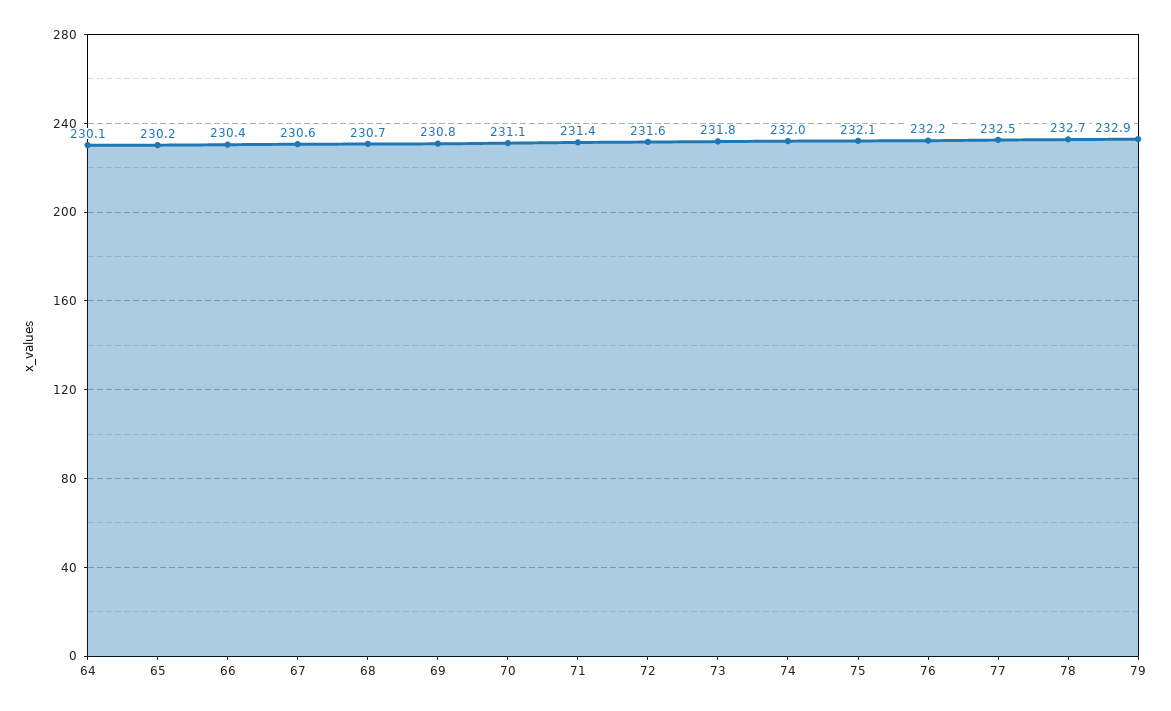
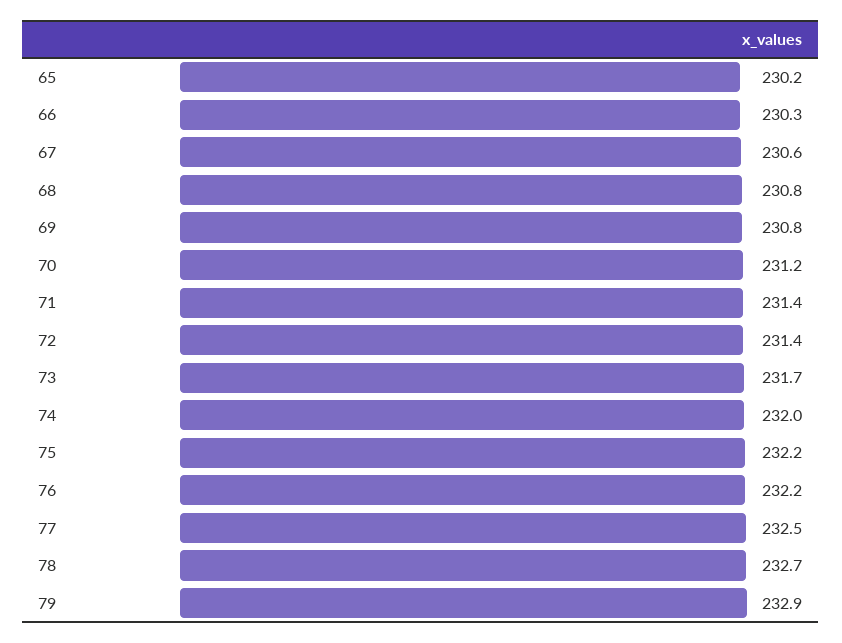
64: 230.1 -> none
66: 230.4 -> 230.3
68: 230.7 -> 230.8
70: 231.1 -> 231.2
72: 231.6 -> 231.4
73: 231.8 -> 231.7
75: 232.1 -> 232.2

